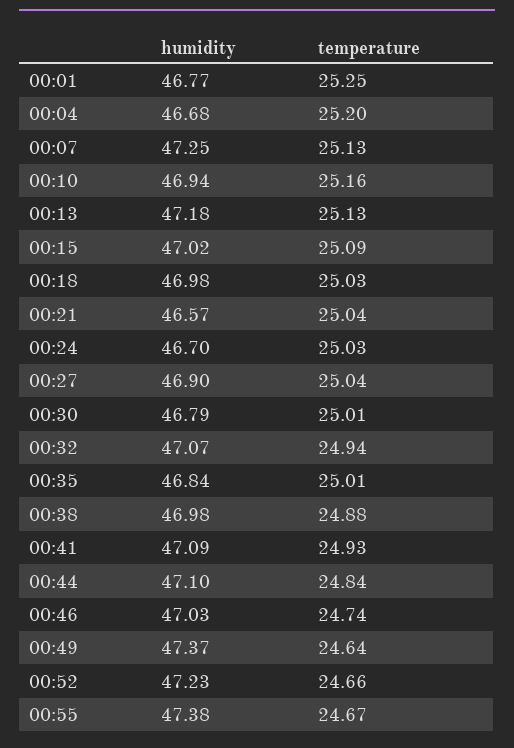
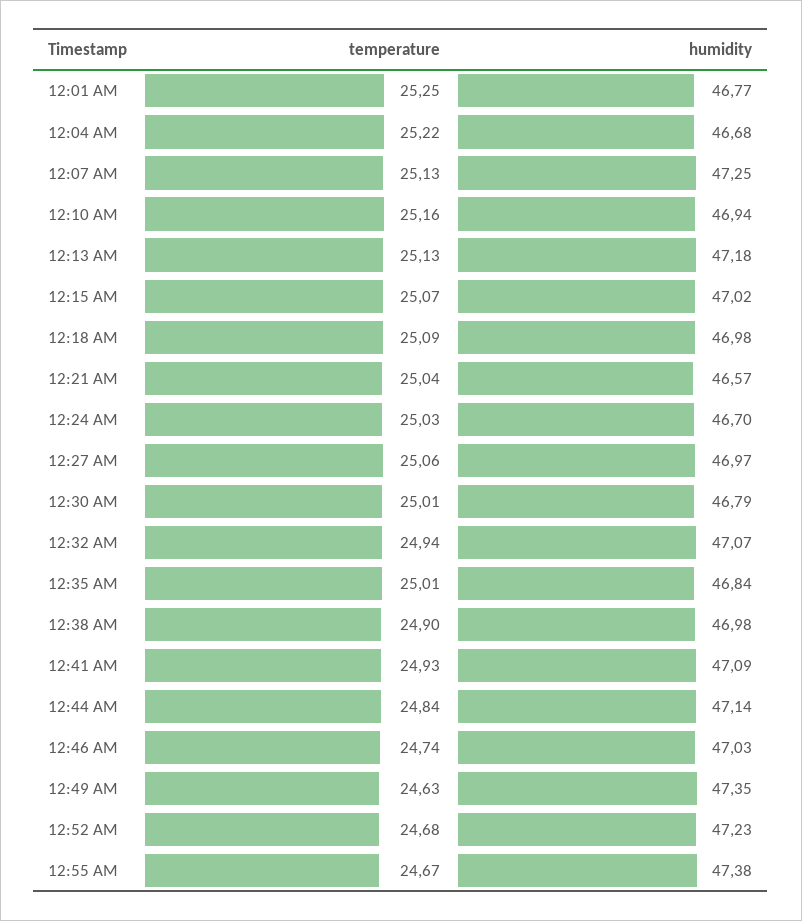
temperature, 00:04: 25.2 -> 25.22
temperature, 00:15: 25.09 -> 25.07
temperature, 00:18: 25.03 -> 25.09
humidity, 00:27: 46.9 -> 46.97
temperature, 00:27: 25.04 -> 25.06
temperature, 00:38: 24.88 -> 24.9
humidity, 00:44: 47.1 -> 47.14
humidity, 00:49: 47.37 -> 47.35
temperature, 00:49: 24.64 -> 24.63
temperature, 00:52: 24.66 -> 24.68

